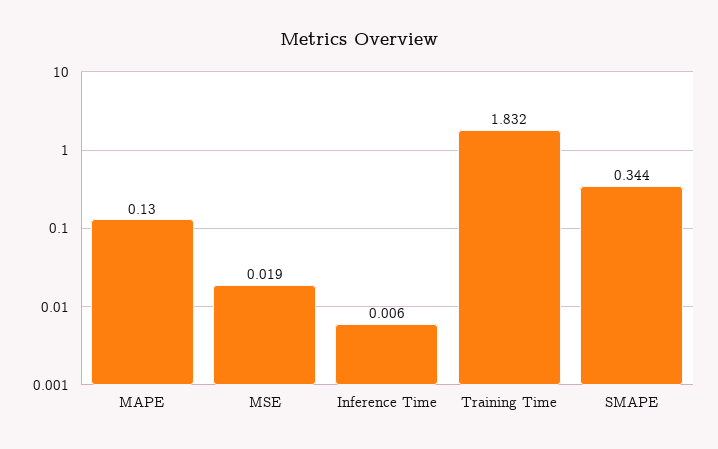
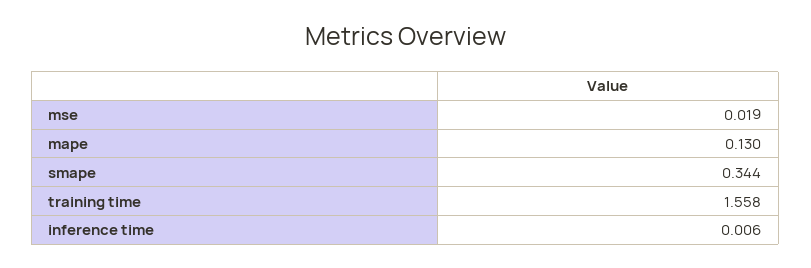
Training Time: 1.832 -> 1.558

